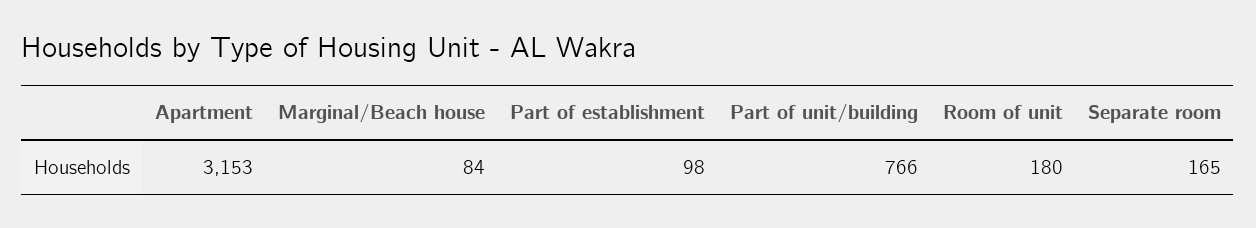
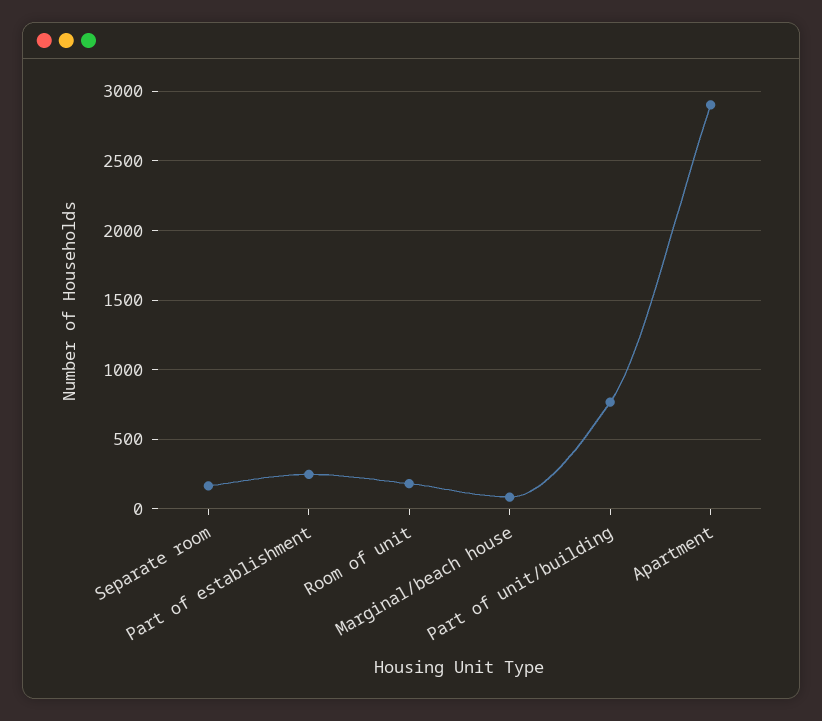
Apartment: 3153 -> 2900
Part of establishment: 98 -> 250

